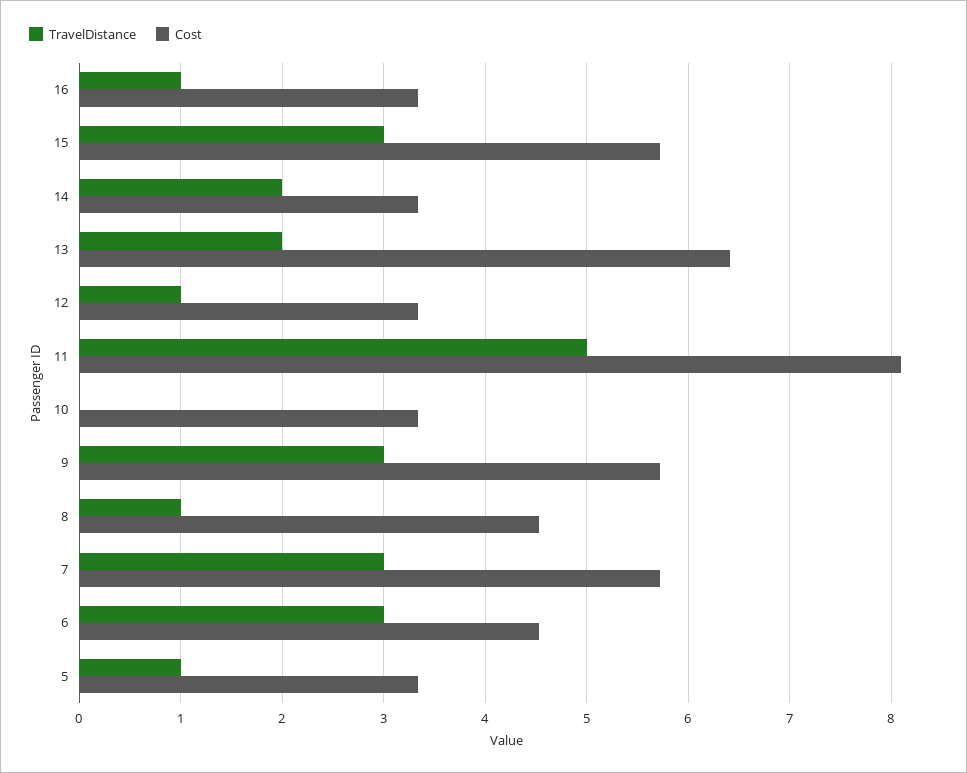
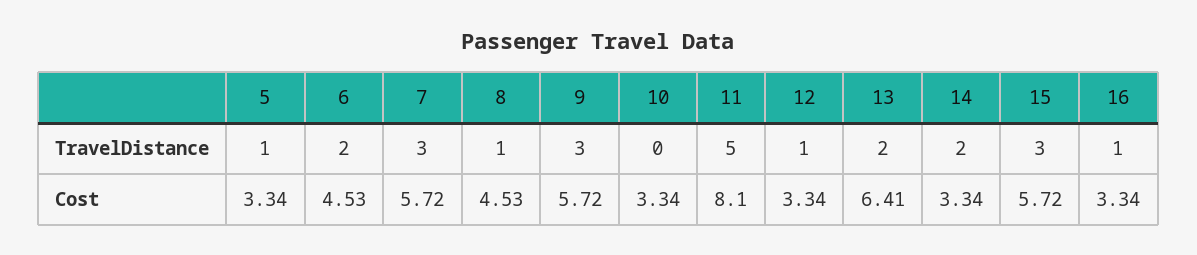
TravelDistance, 6: 3 -> 2

